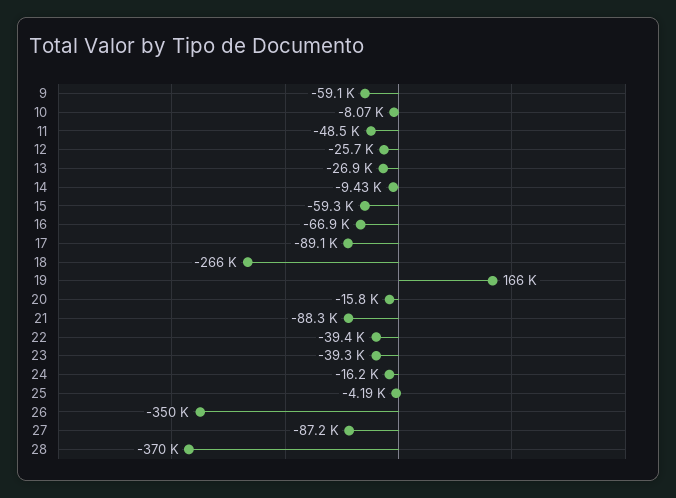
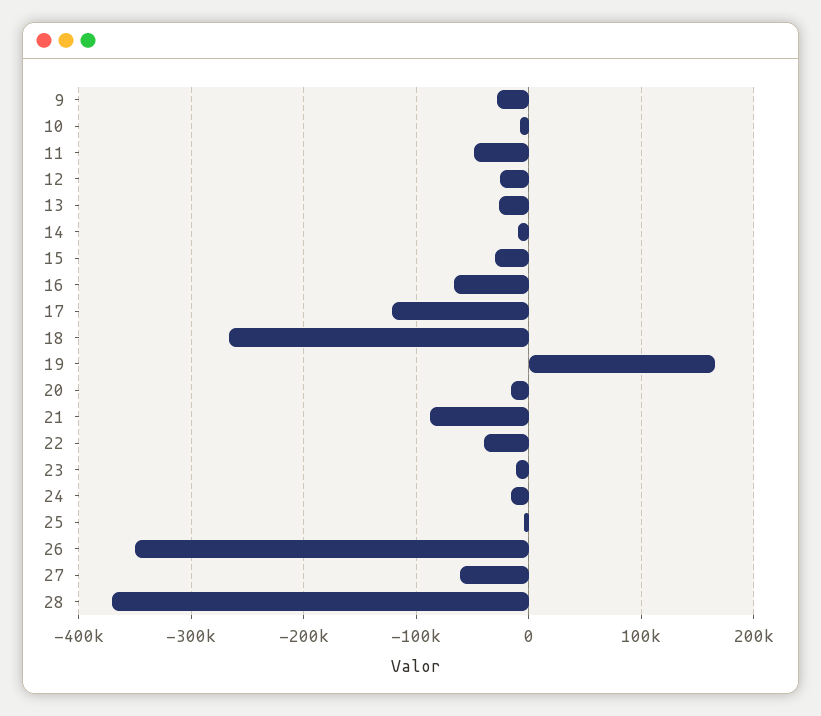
9: -59100 -> -30000
15: -59300 -> -30000
17: -89100 -> -120000
23: -39300 -> -10000
27: -87200 -> -60000

